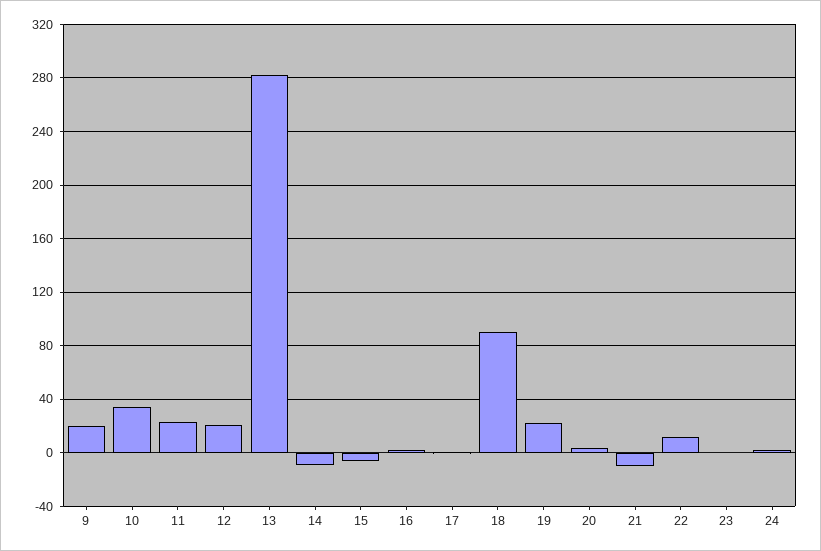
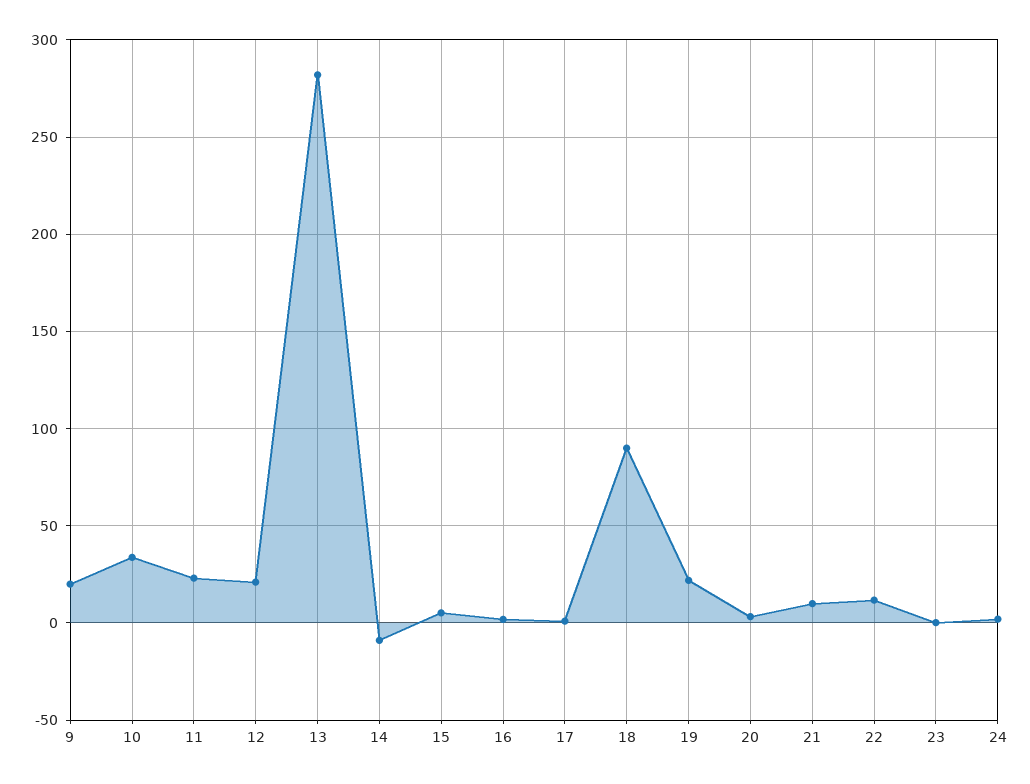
15: -5 -> 5
21: -10 -> 10

